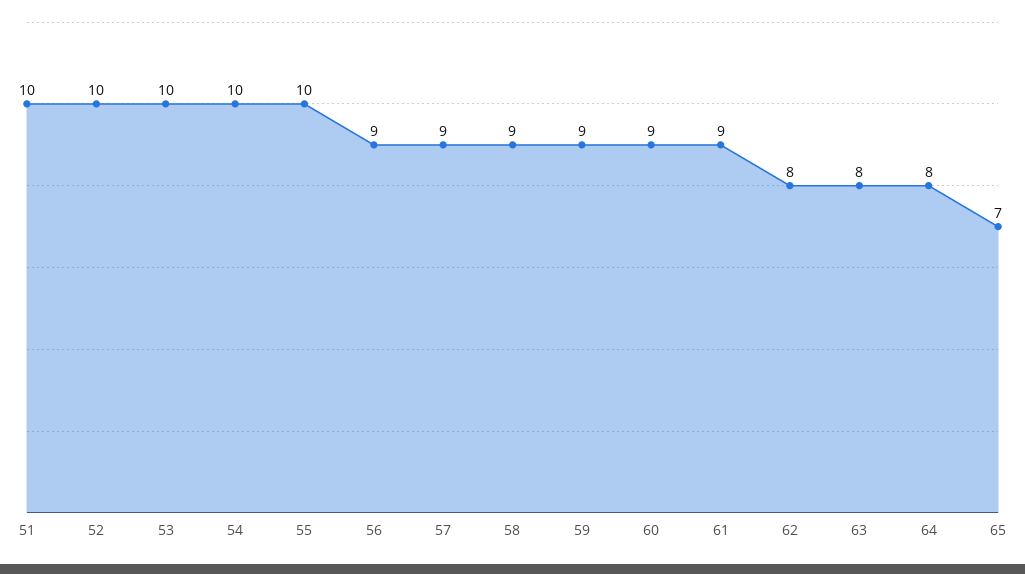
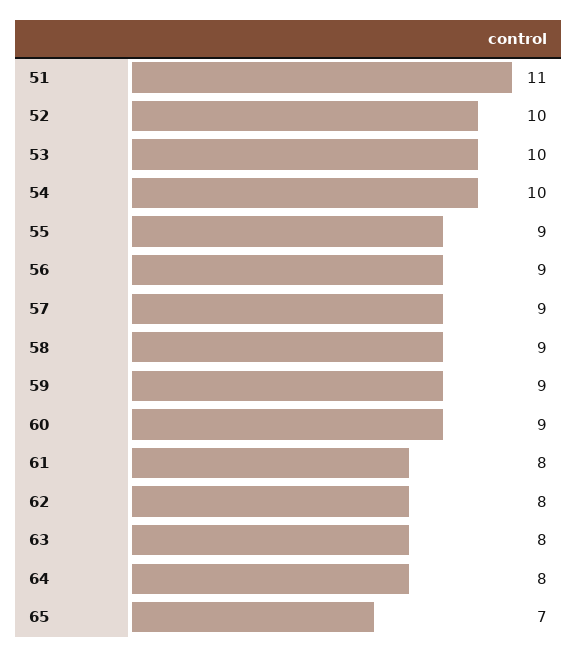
51: 10 -> 11
55: 10 -> 9
61: 9 -> 8

